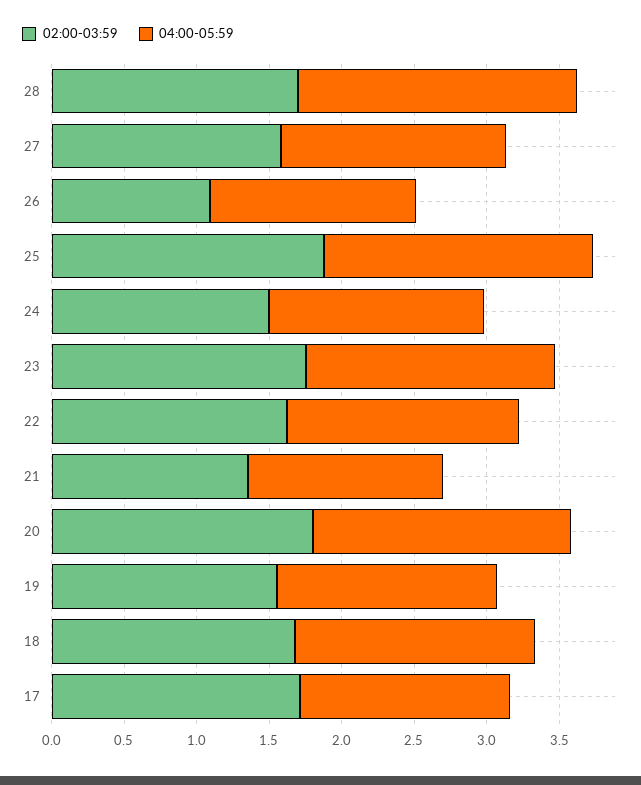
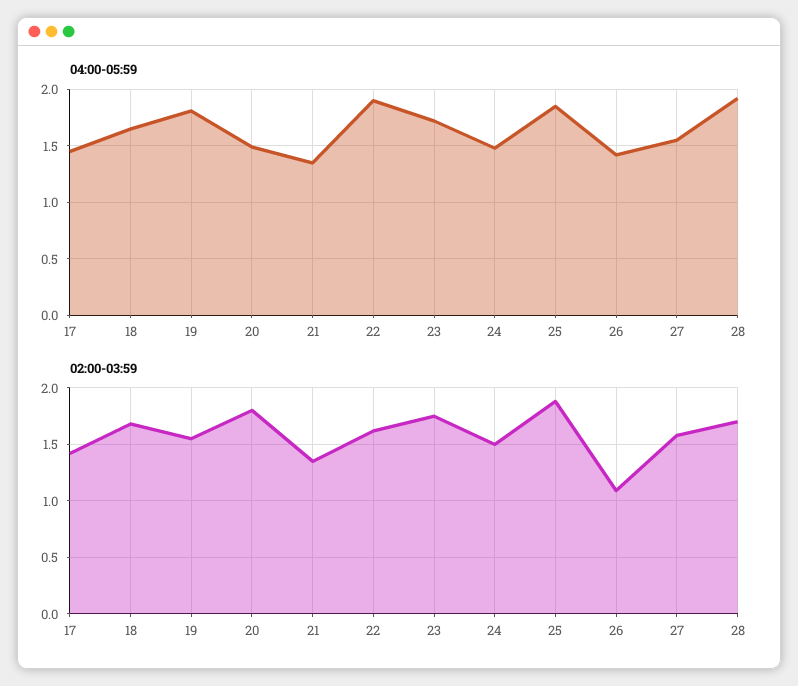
04:00-05:59, 22: 1.6 -> 1.9
04:00-05:59, 20: 1.8 -> 1.5
04:00-05:59, 19: 1.5 -> 1.8
02:00-03:59, 17: 1.7 -> 1.4

